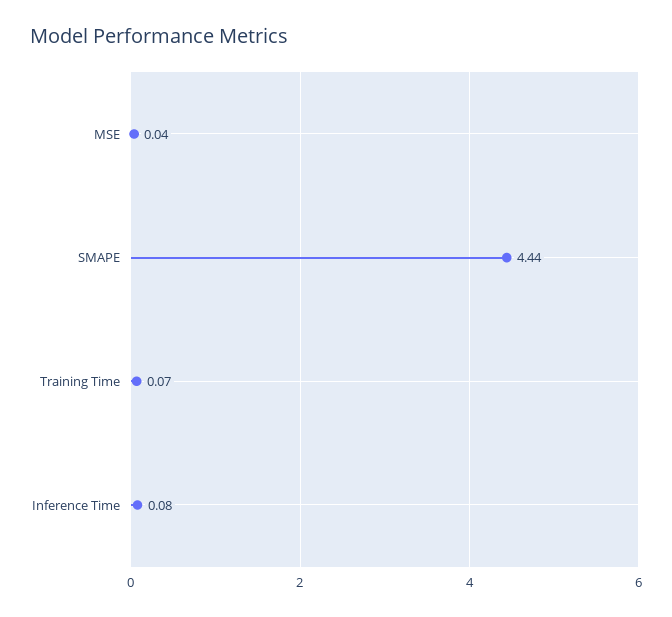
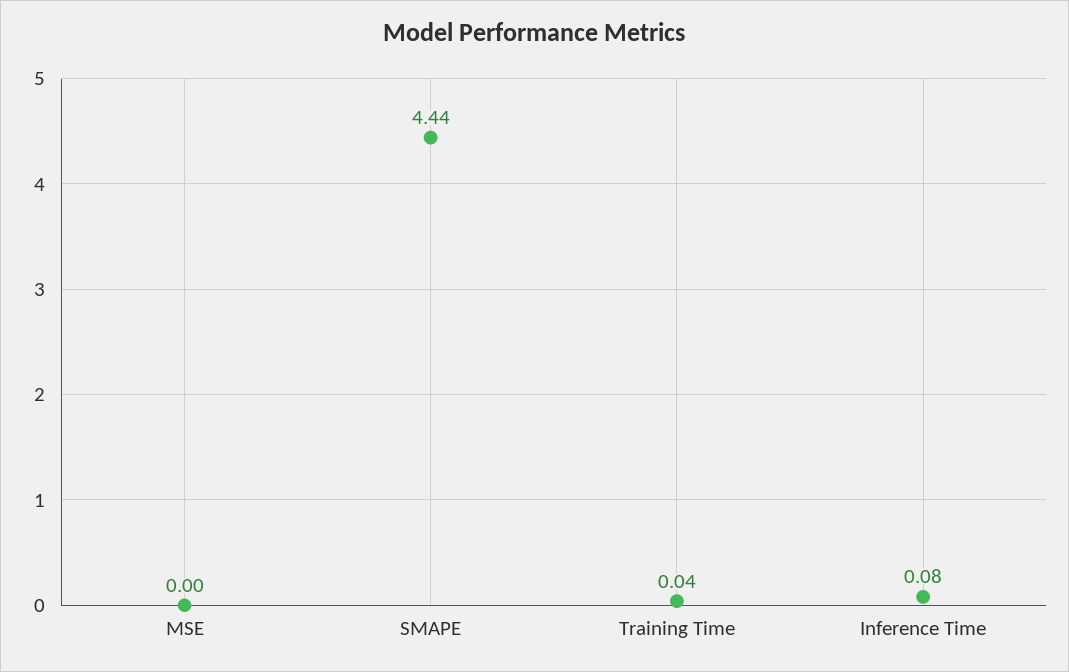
MSE: 0.04 -> 0
Training Time: 0.07 -> 0.04

